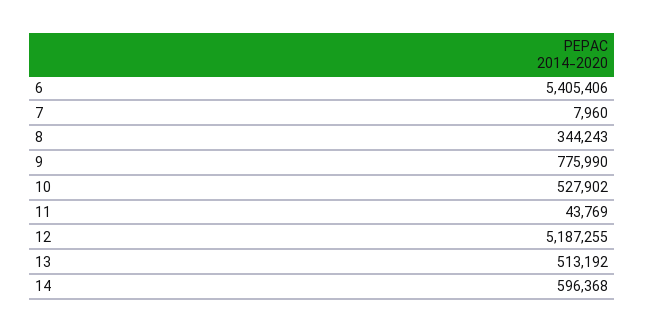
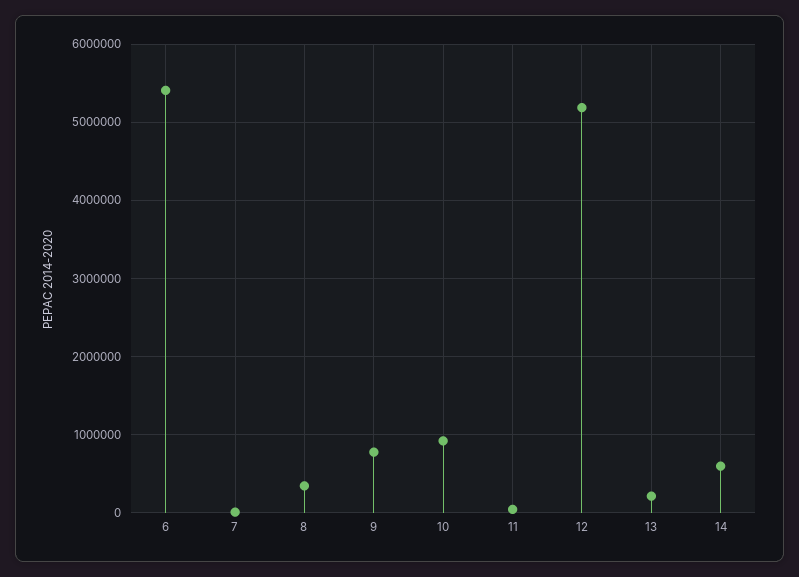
10: 527902 -> 900000
13: 513192 -> 200000

